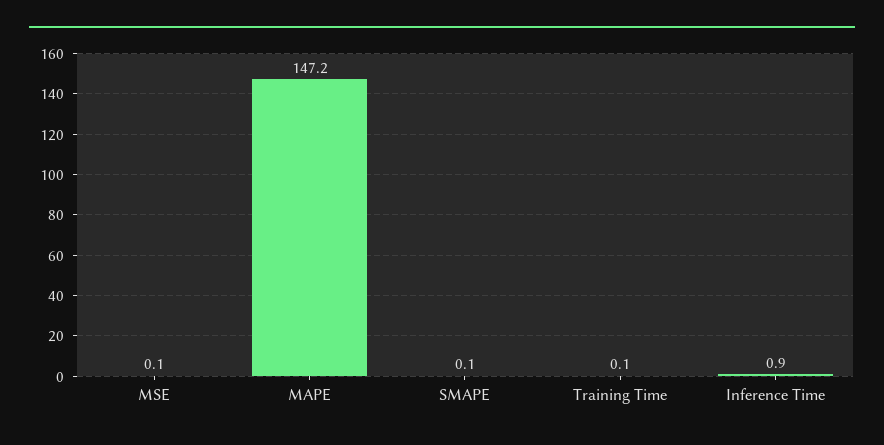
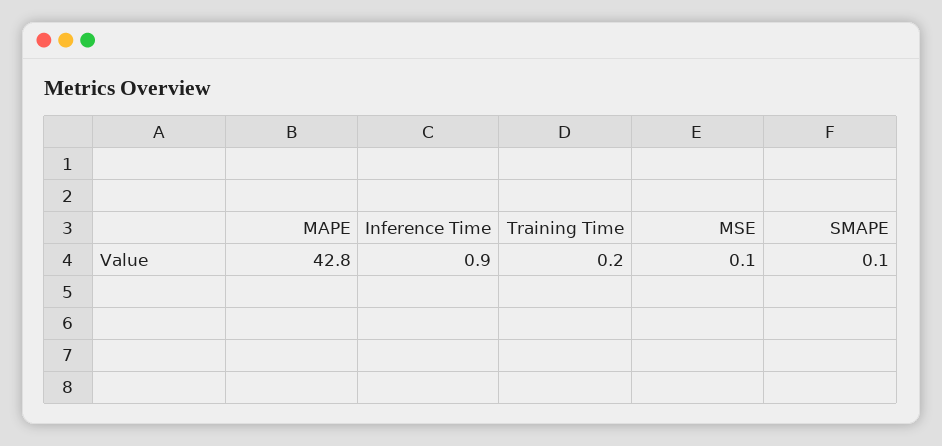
MAPE: 147.2 -> 42.8
Training Time: 0.1 -> 0.2

